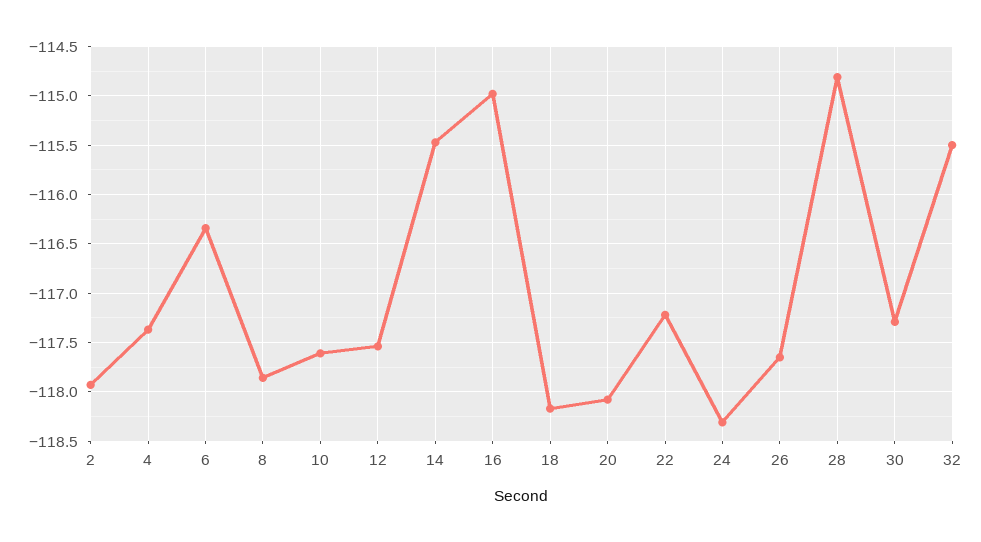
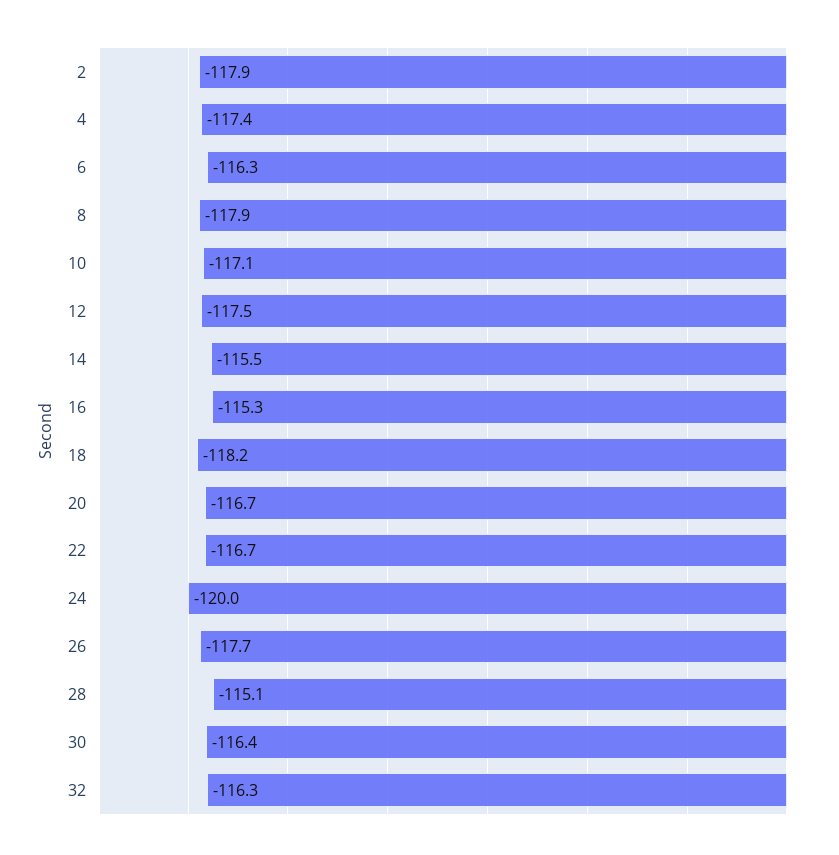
10: -117.6 -> -117.1
16: -115 -> -115.3
20: -118.1 -> -116.7
22: -117.2 -> -116.7
24: -118.3 -> -120
28: -114.8 -> -115.1
30: -117.3 -> -116.4
32: -115.5 -> -116.3

